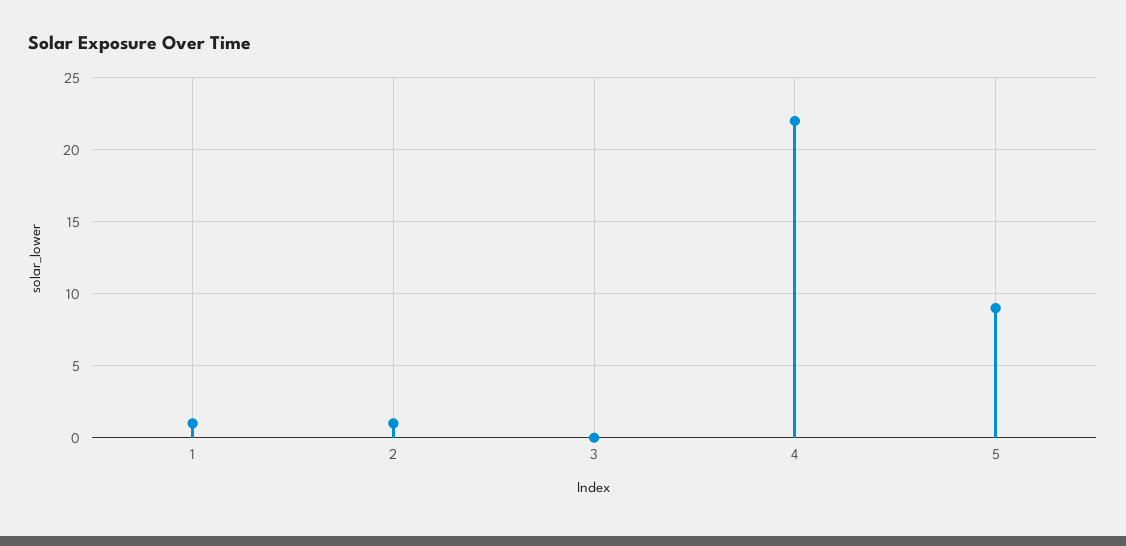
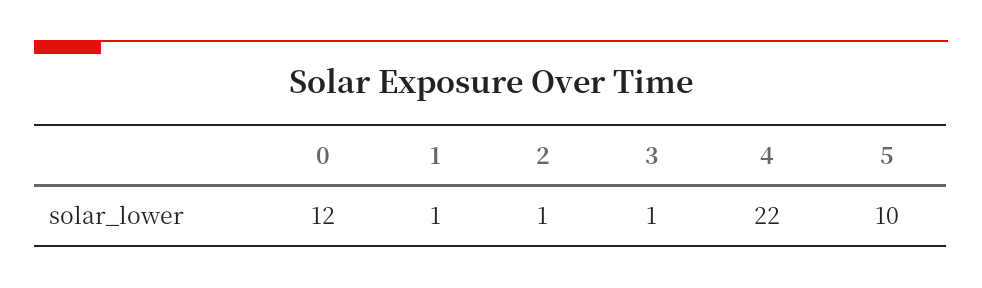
3: 0 -> 1
5: 9 -> 10
0: none -> 12

